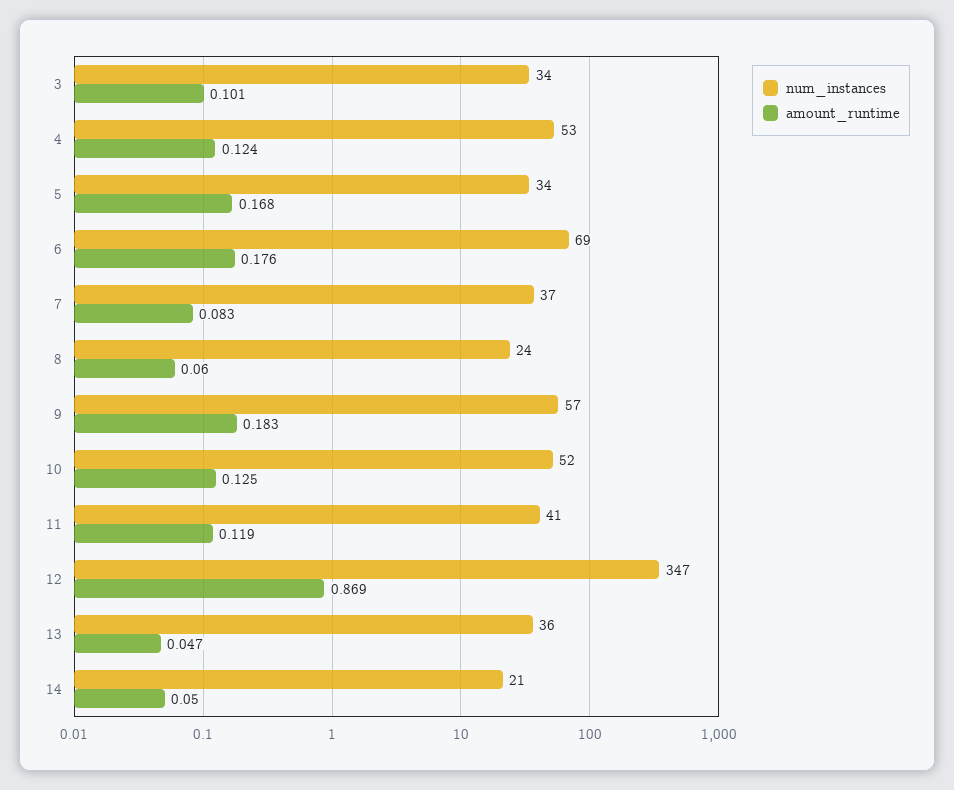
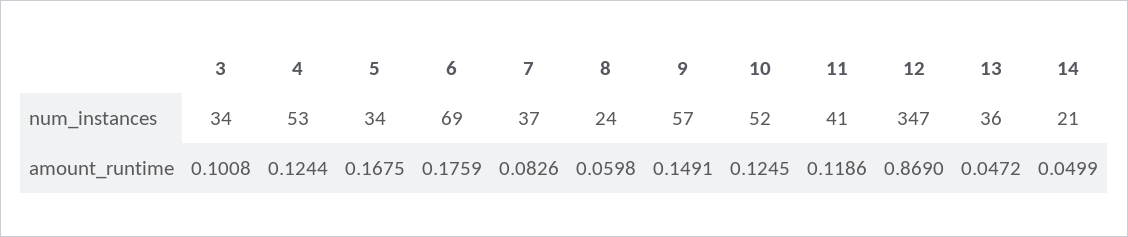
amount_runtime, 9: 0.183 -> 0.1491

